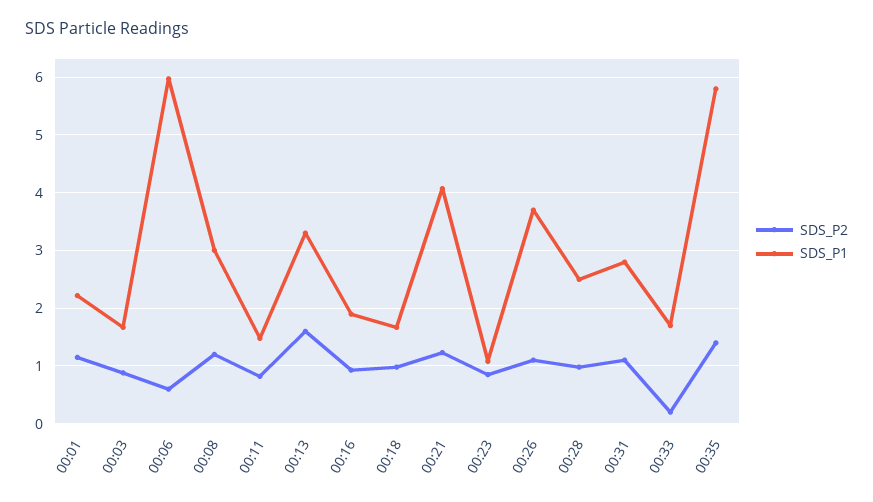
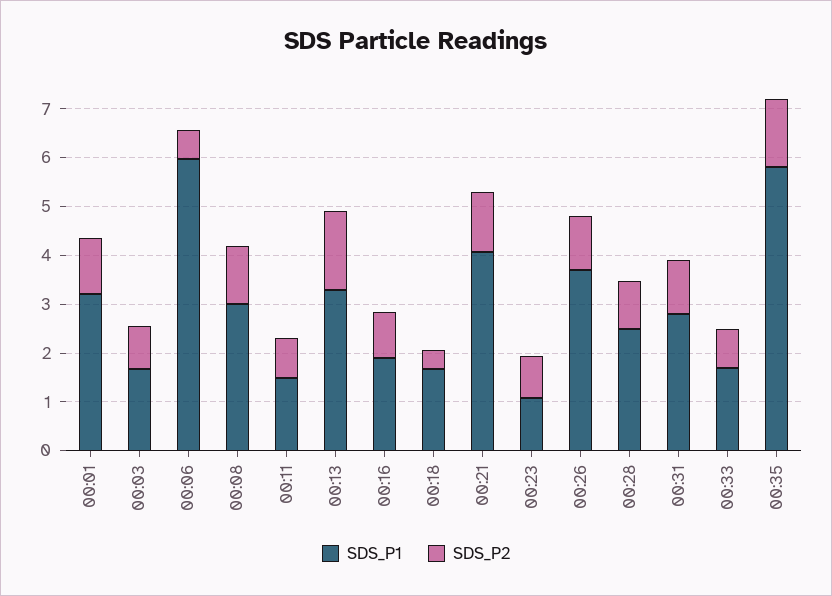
SDS_P1, 00:01: 2.2 -> 3.2
SDS_P2, 00:18: 1 -> 0.4
SDS_P2, 00:33: 0.2 -> 0.8

